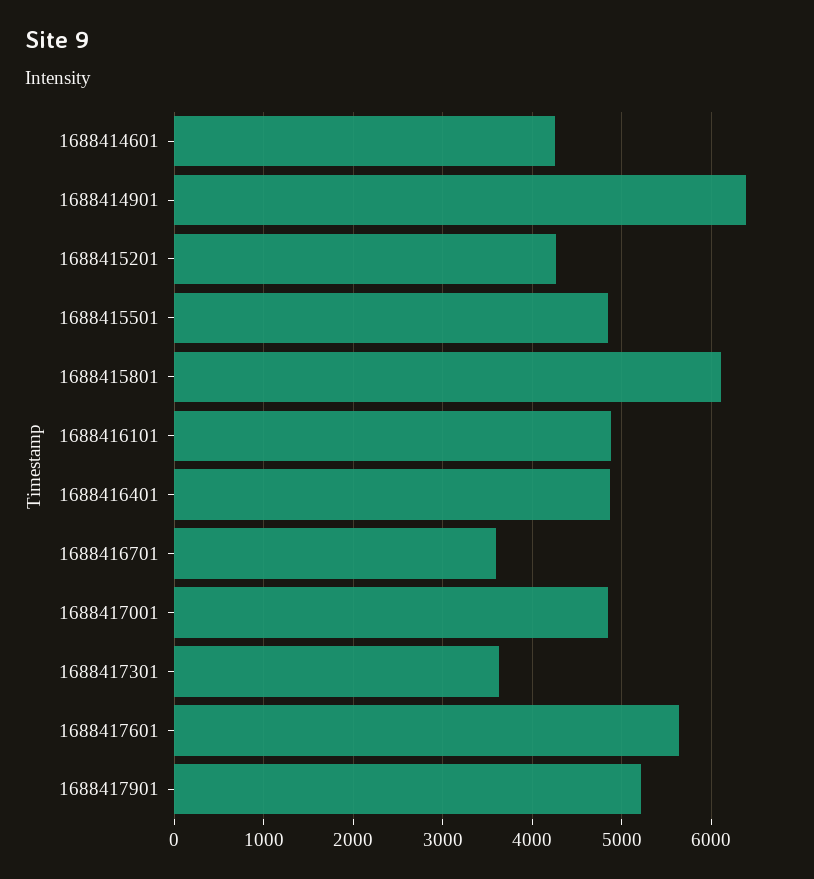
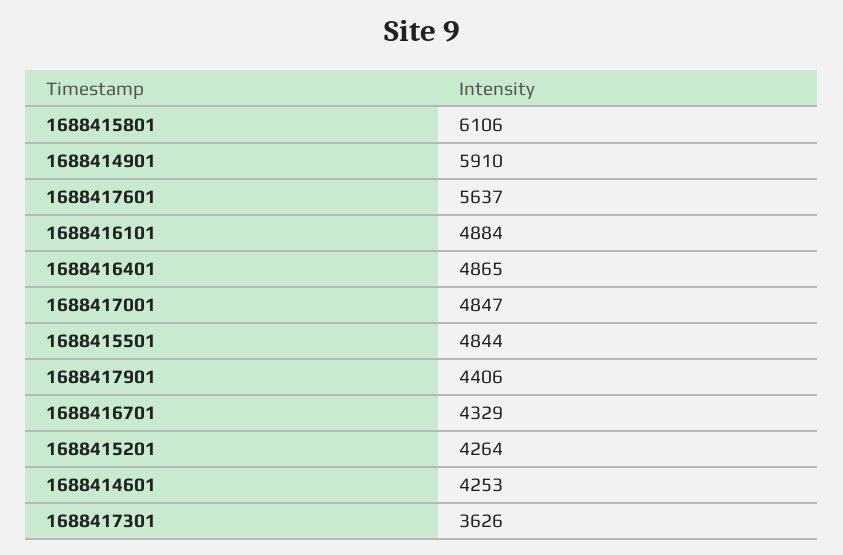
1688414901: 6400 -> 5910
1688416701: 3600 -> 4329
1688417901: 5200 -> 4406

